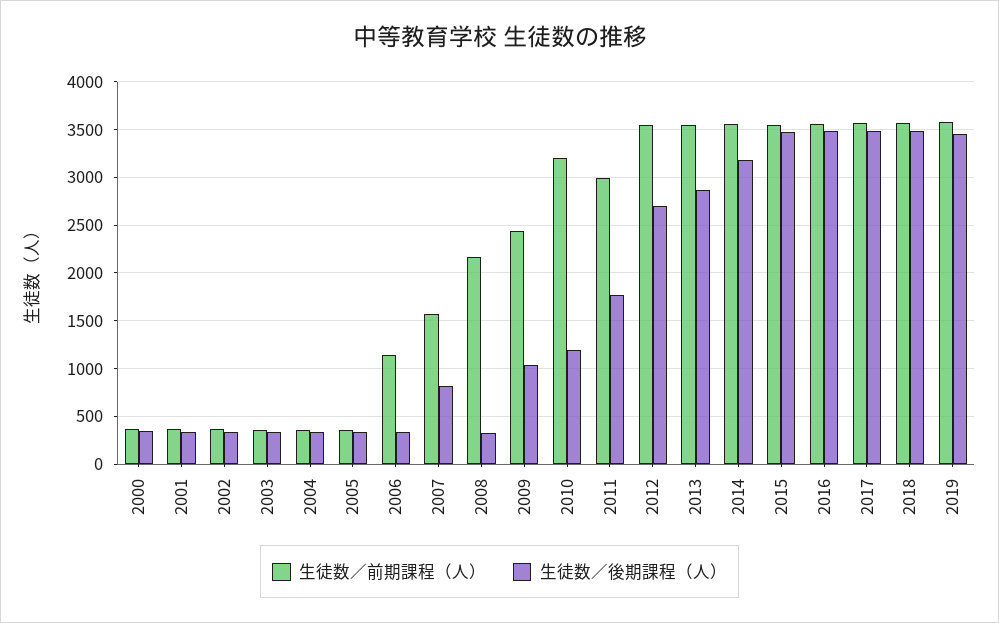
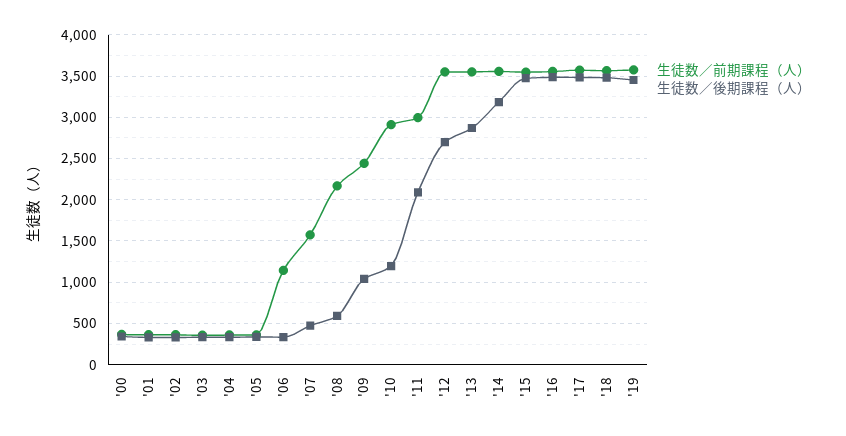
生徒数／後期課程（人）, 2007: 800 -> 500
生徒数／後期課程（人）, 2008: 300 -> 600
生徒数／前期課程（人）, 2010: 3200 -> 2900
生徒数／後期課程（人）, 2011: 1800 -> 2100

